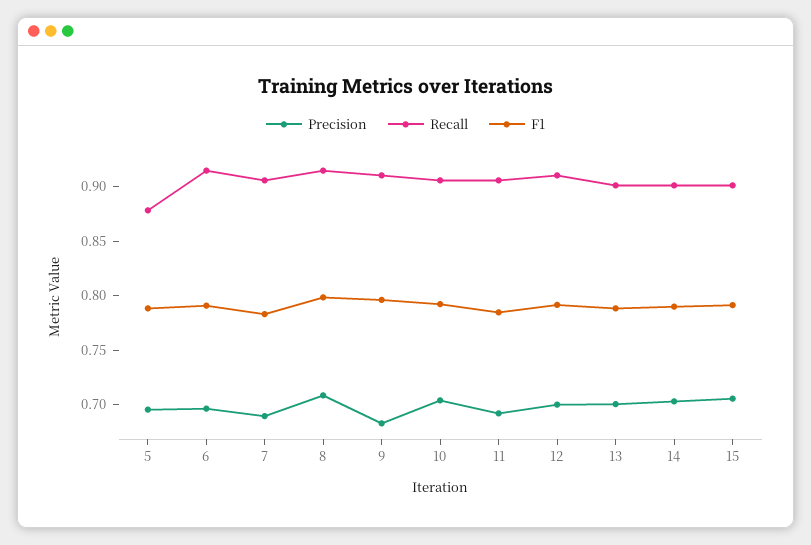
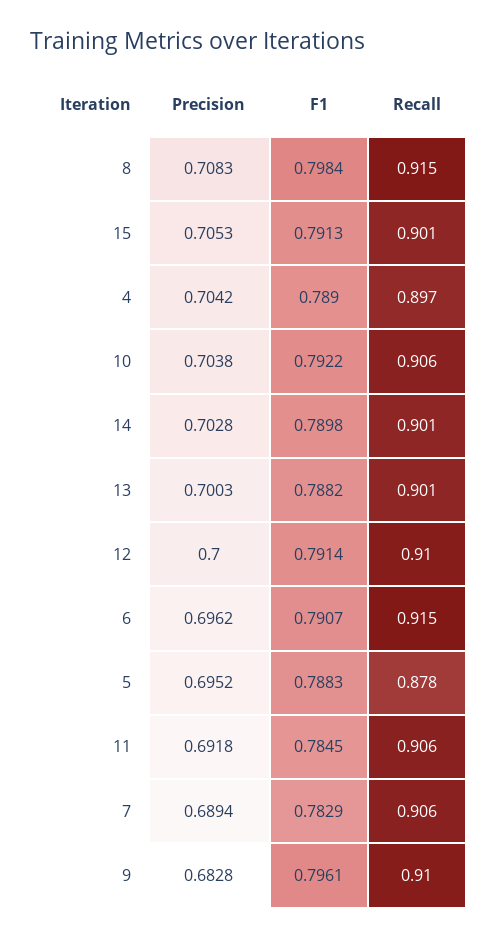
Precision, 4: none -> 0.7042
F1, 4: none -> 0.789
Recall, 4: none -> 0.897

